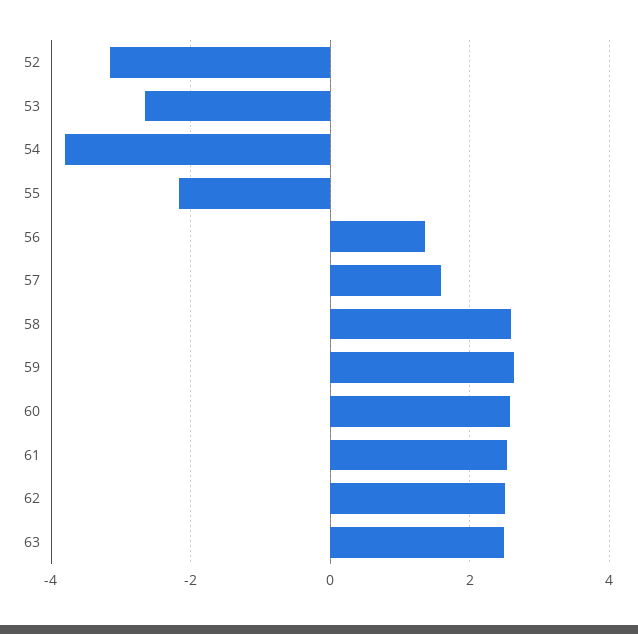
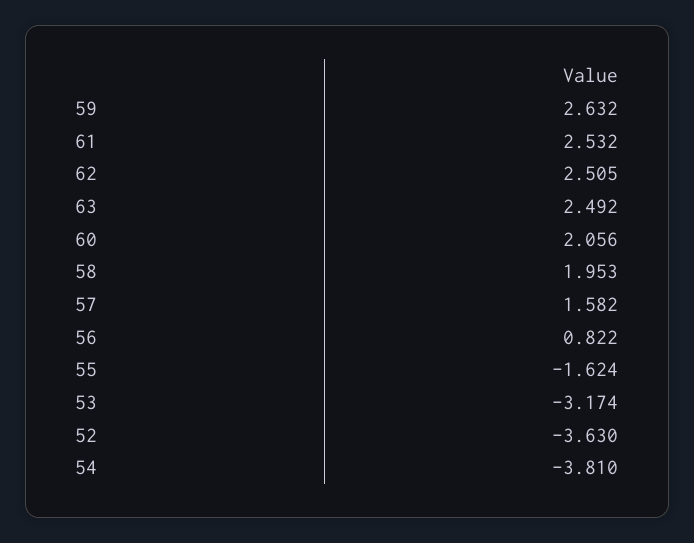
52: -3.2 -> -3.63
53: -2.6 -> -3.174
55: -2.2 -> -1.624
56: 1.4 -> 0.822
58: 2.6 -> 1.953
60: 2.6 -> 2.056

